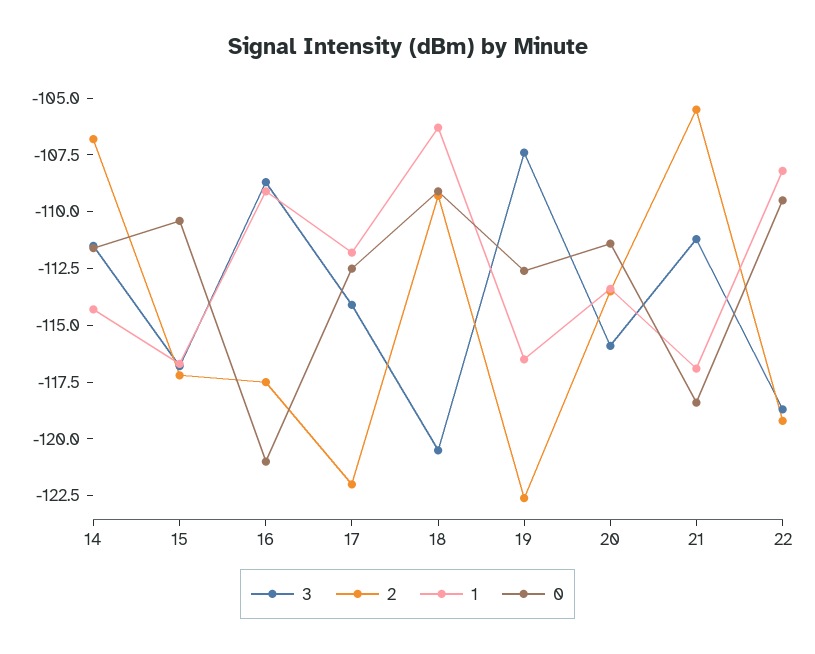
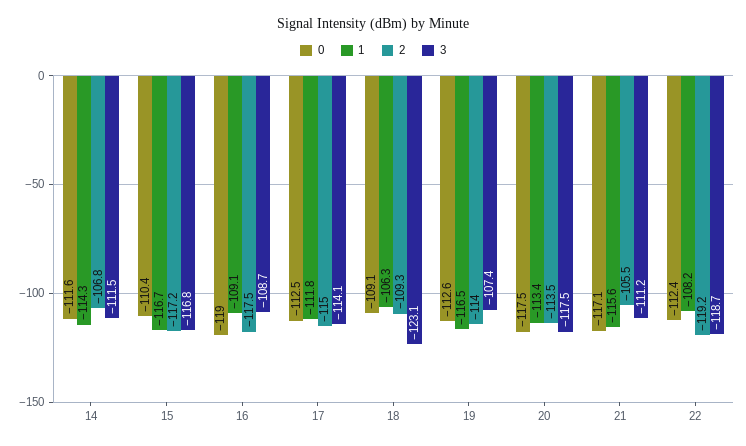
0, 16: -121 -> -119
2, 17: -122 -> -115
3, 18: -120.5 -> -123.1
2, 19: -122.5 -> -114
3, 20: -116 -> -117.5
0, 20: -111.5 -> -117.5
1, 21: -117 -> -115.6
0, 21: -118.5 -> -117.1
0, 22: -109.5 -> -112.4

